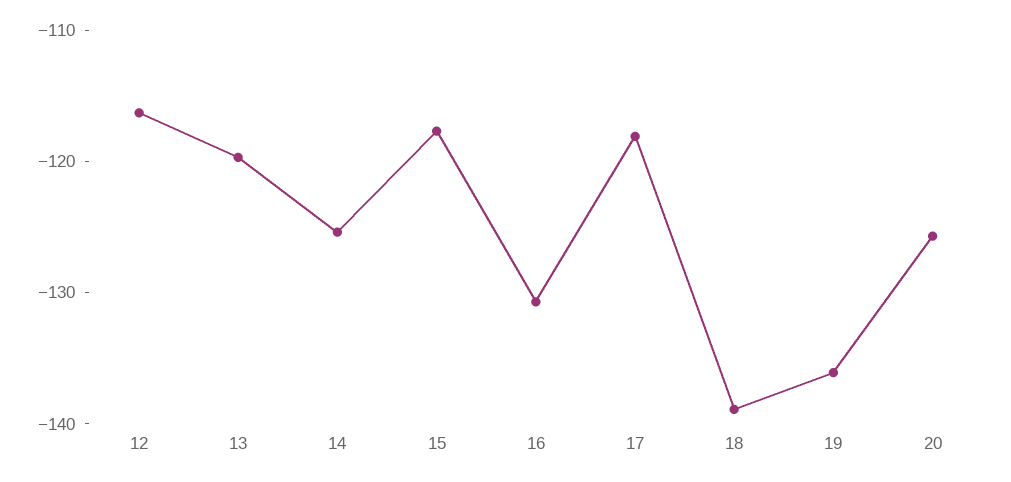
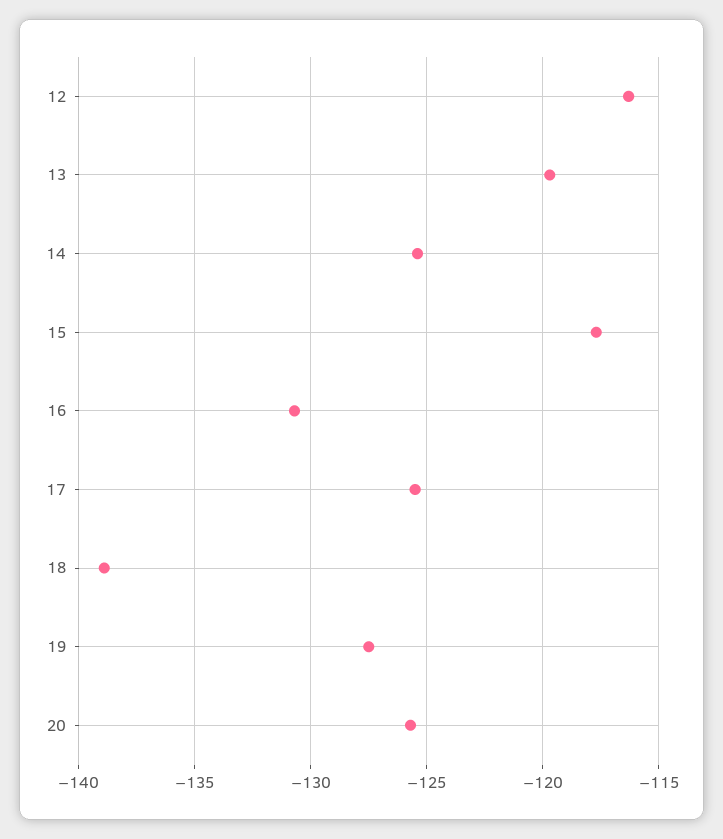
17: -118 -> -125.5
19: -136 -> -127.5

